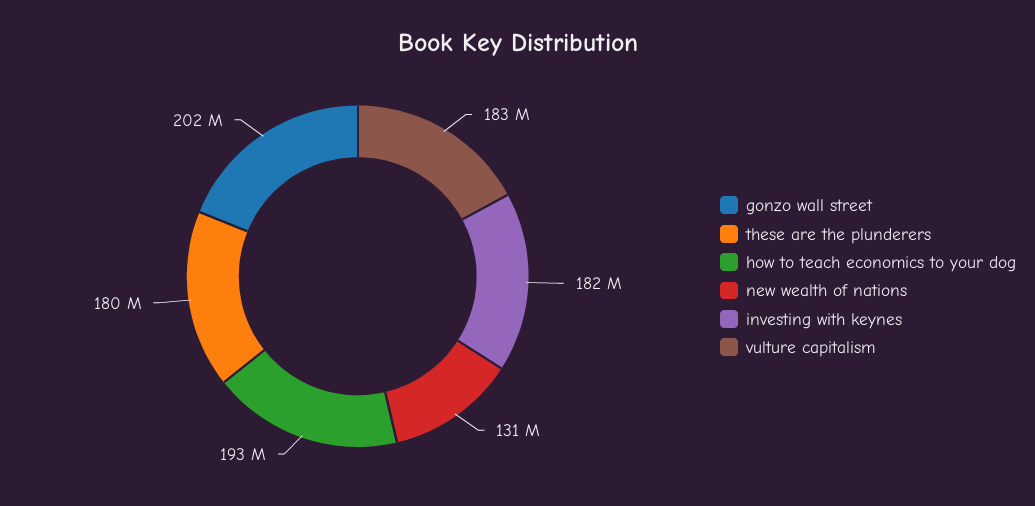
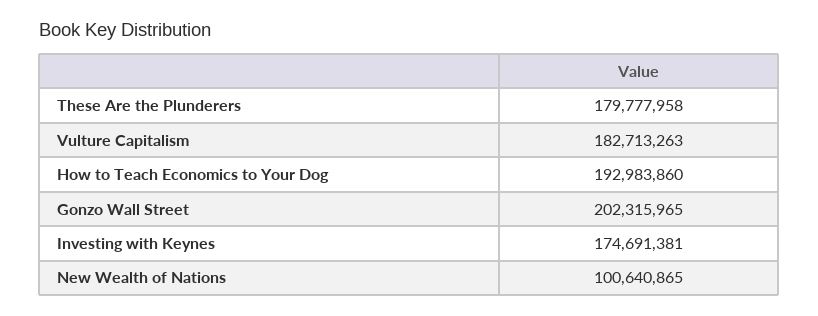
new wealth of nations: 131000000 -> 100640865
investing with keynes: 182000000 -> 174691381

